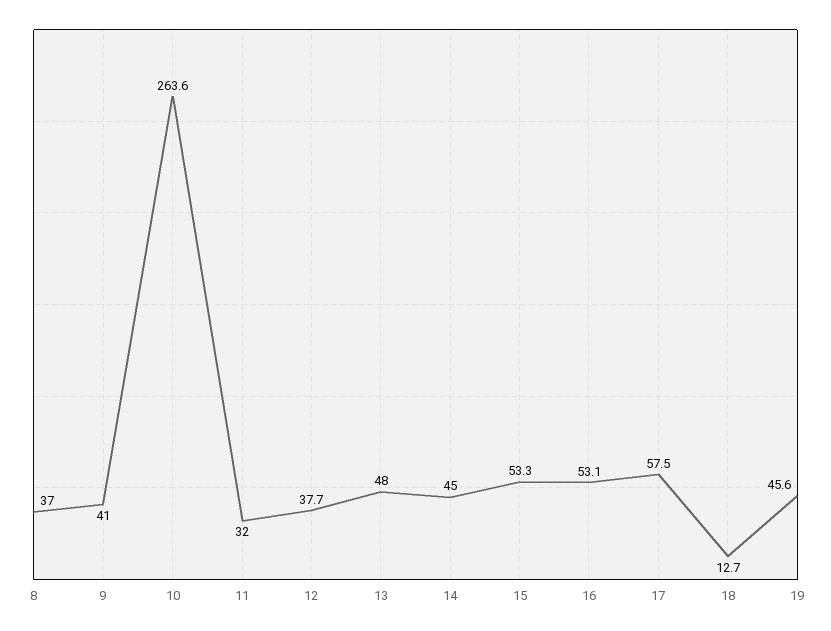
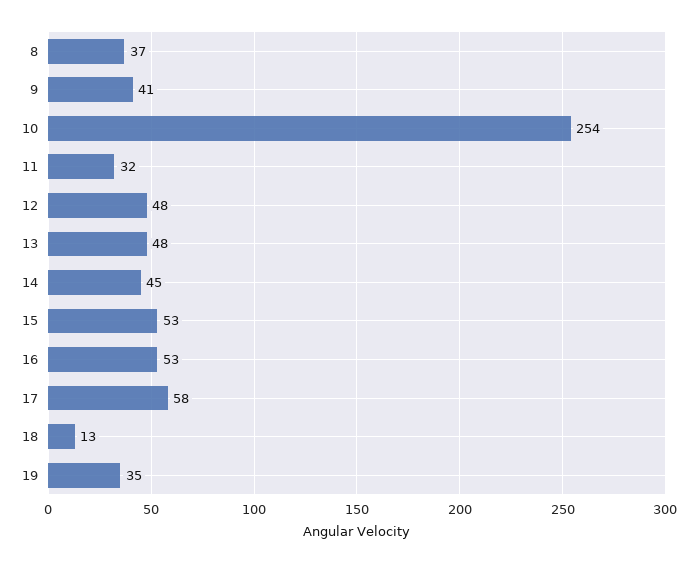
10: 263.6 -> 254
12: 37.7 -> 48
19: 45.6 -> 35

